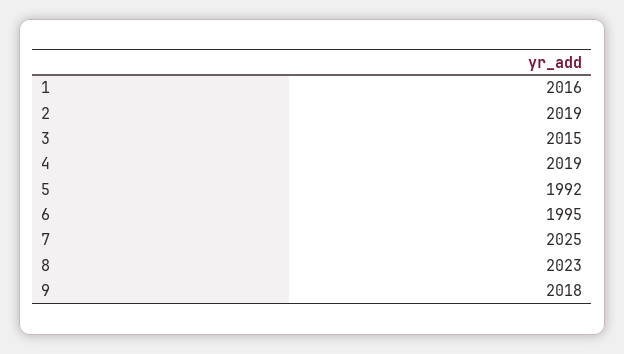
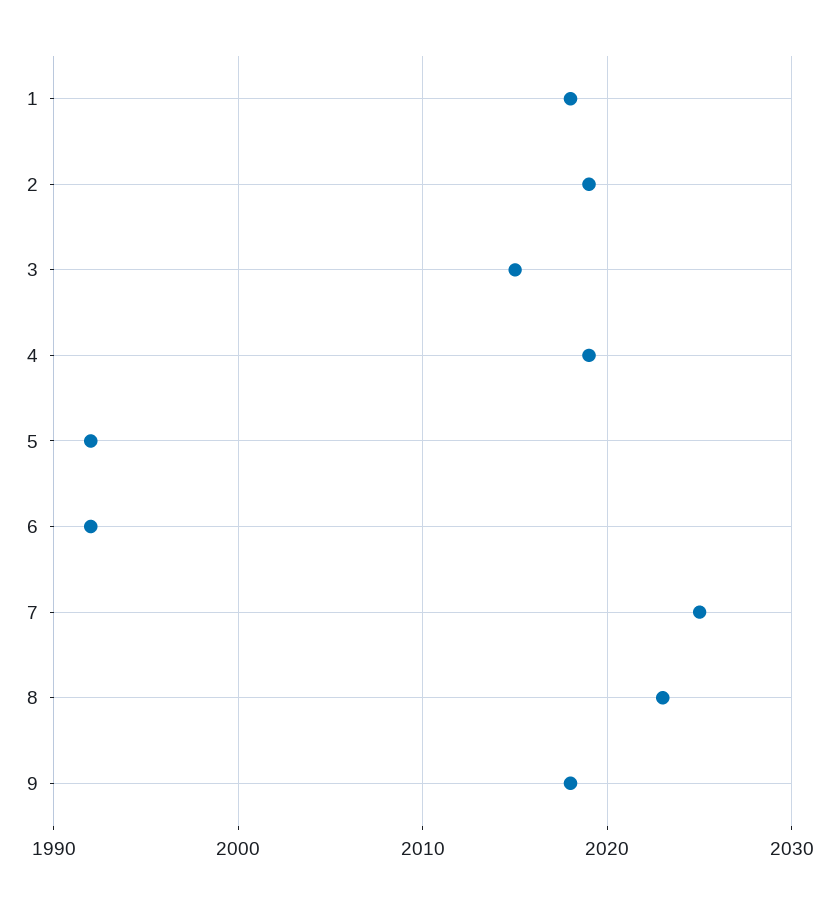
1: 2016 -> 2018
6: 1995 -> 1992

